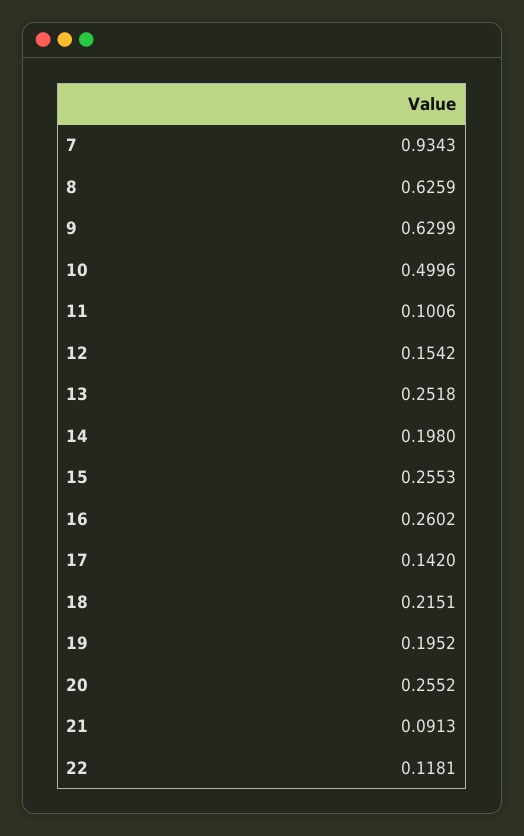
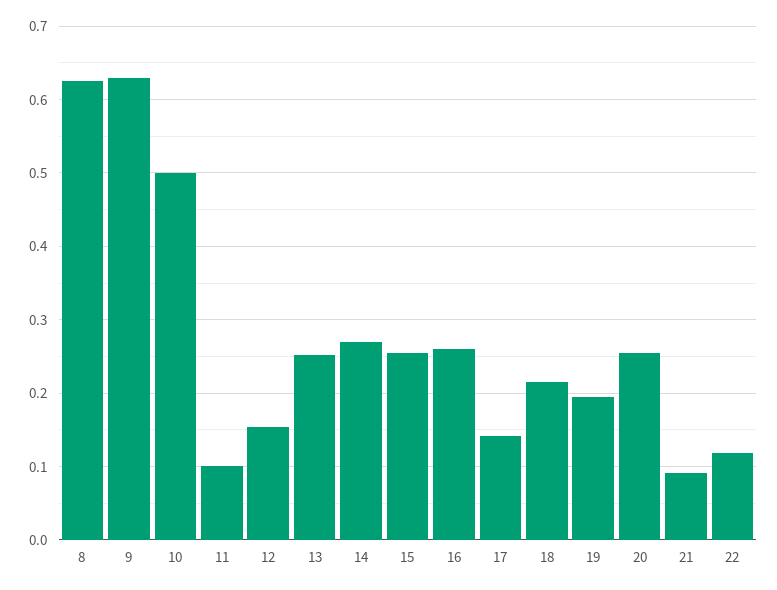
7: 0.9343 -> none
14: 0.198 -> 0.27

